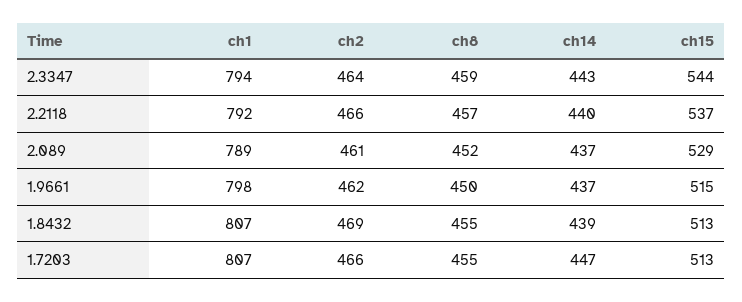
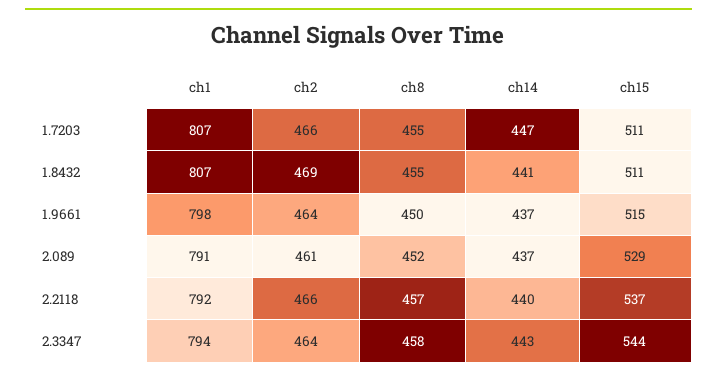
ch8, 2.3347: 459 -> 458
ch1, 2.089: 789 -> 791
ch2, 1.9661: 462 -> 464
ch14, 1.8432: 439 -> 441
ch15, 1.8432: 513 -> 511
ch15, 1.7203: 513 -> 511

